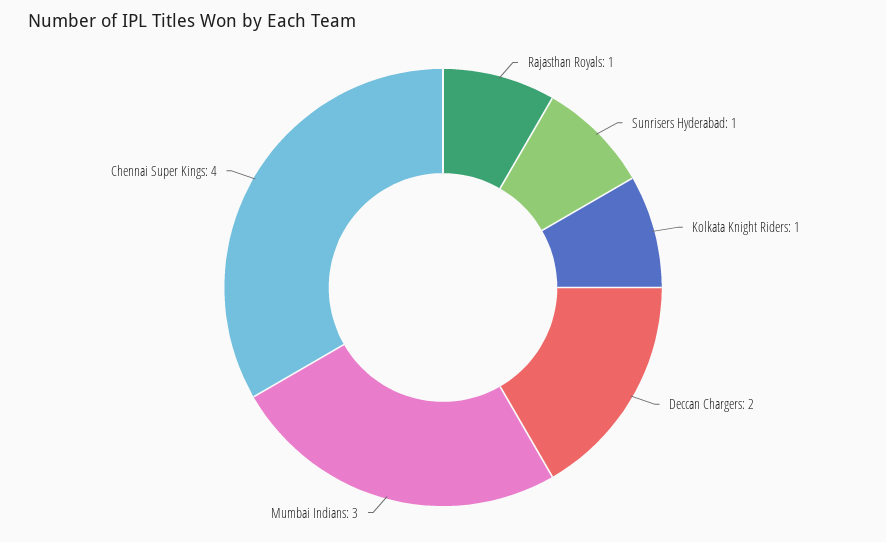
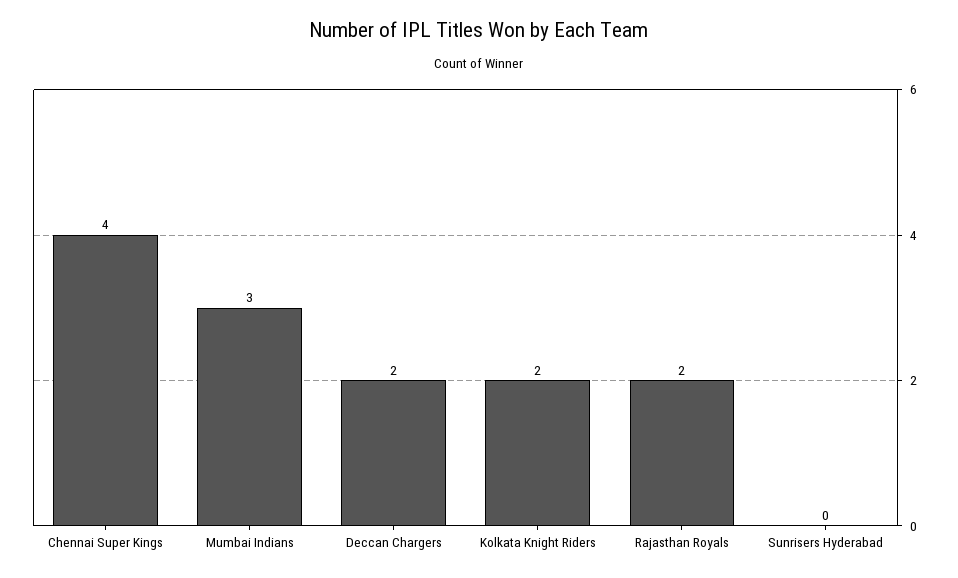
Rajasthan Royals: 1 -> 2
Sunrisers Hyderabad: 1 -> 0
Kolkata Knight Riders: 1 -> 2

